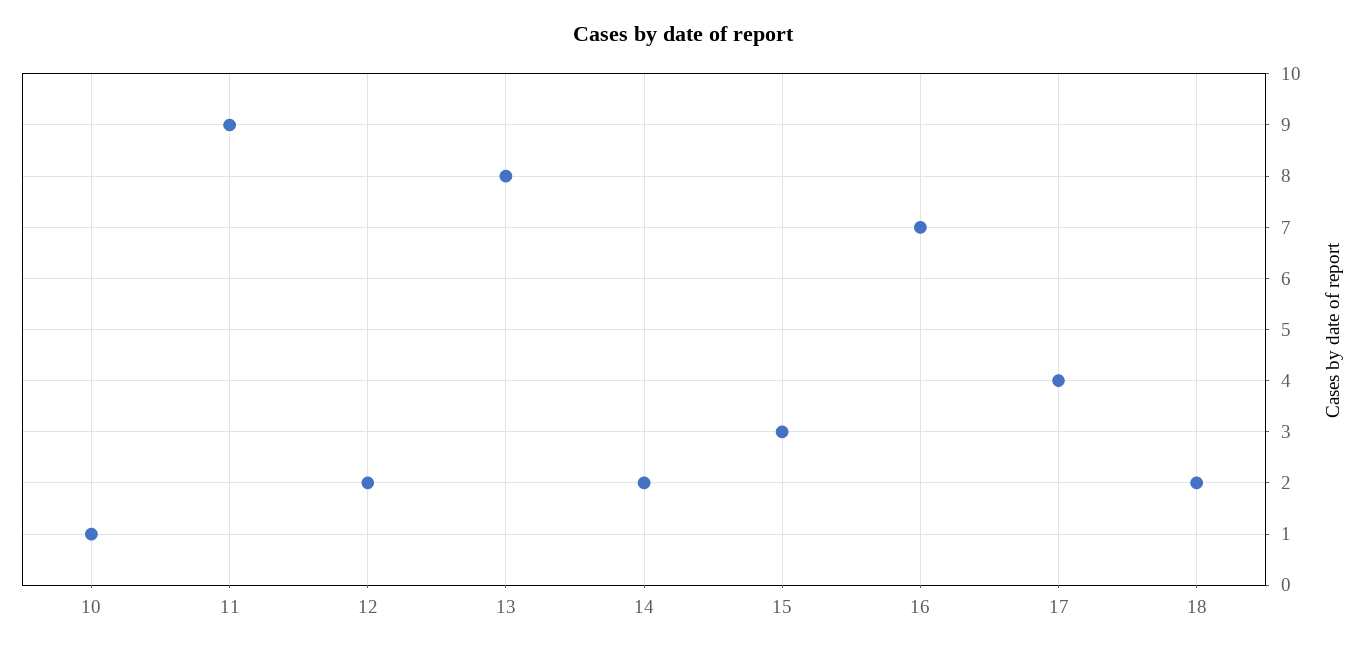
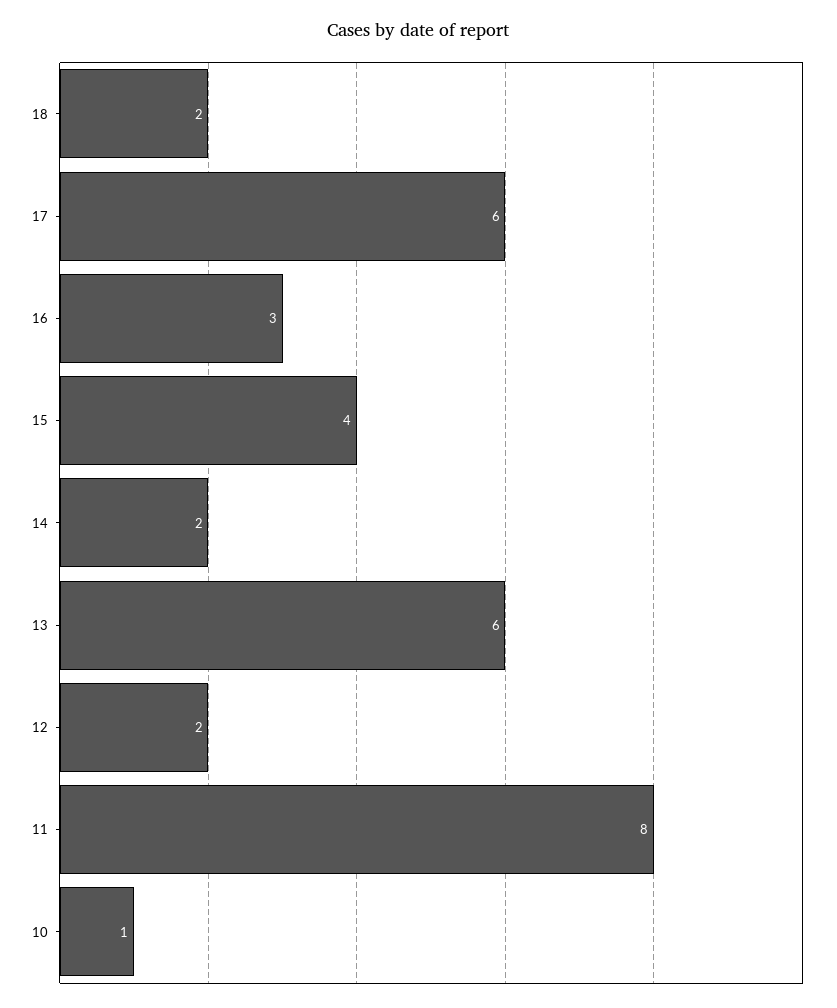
11: 9 -> 8
13: 8 -> 6
15: 3 -> 4
16: 7 -> 3
17: 4 -> 6

